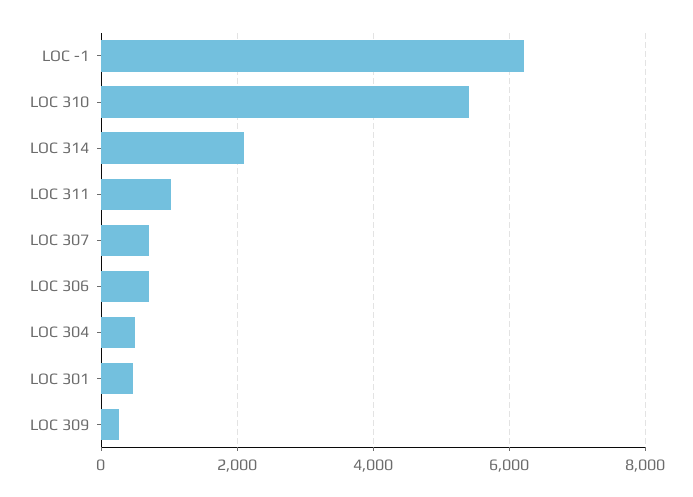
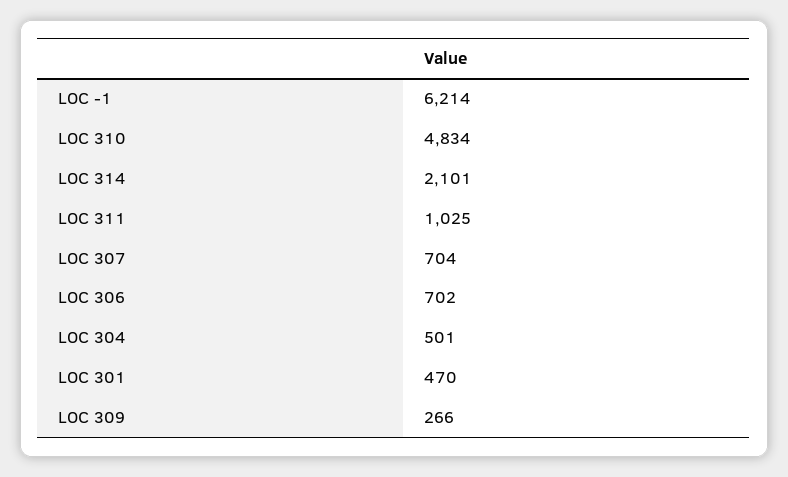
LOC 310: 5400 -> 4834

